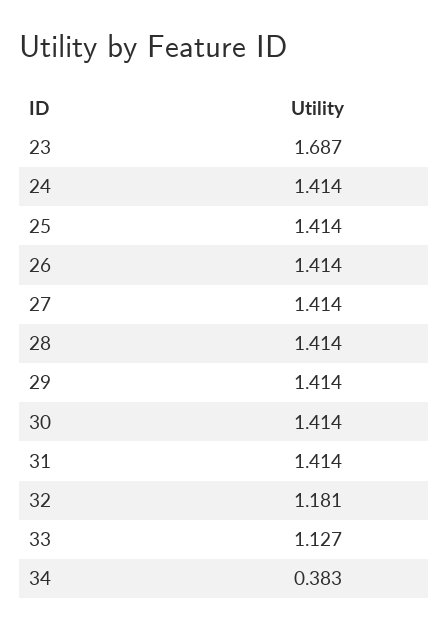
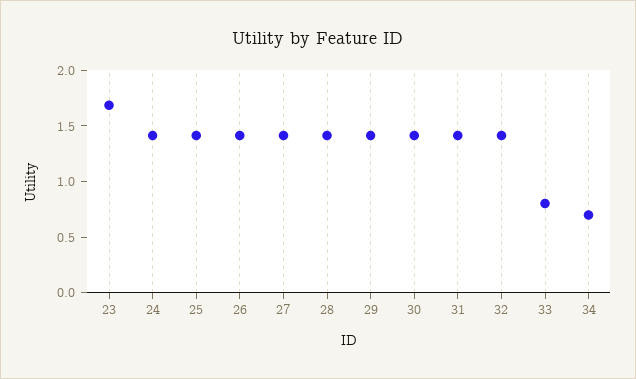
32: 1.181 -> 1.4
33: 1.127 -> 0.8
34: 0.383 -> 0.7

